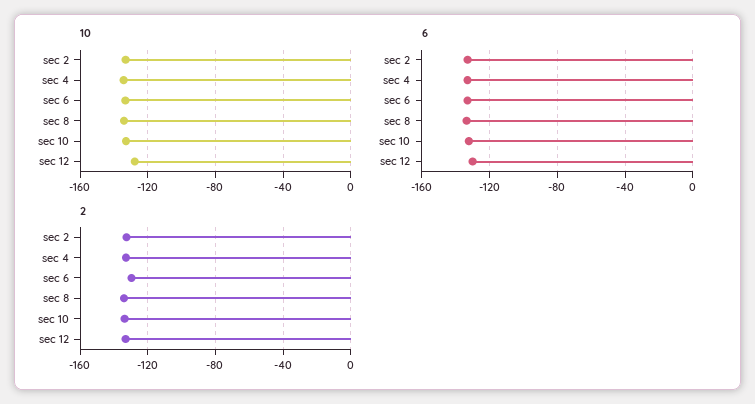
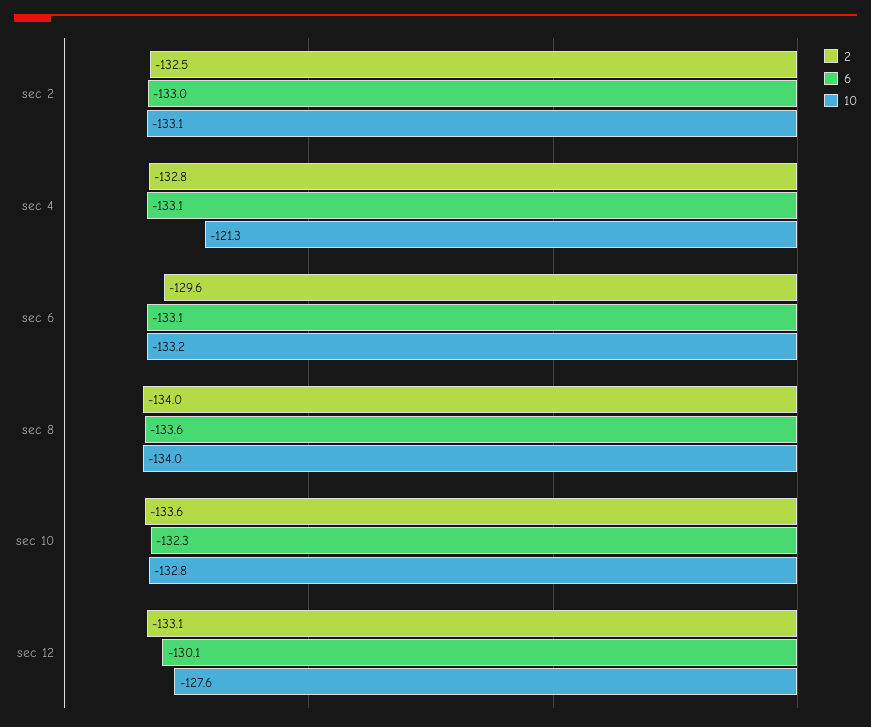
10, sec 4: -135 -> -121.3

